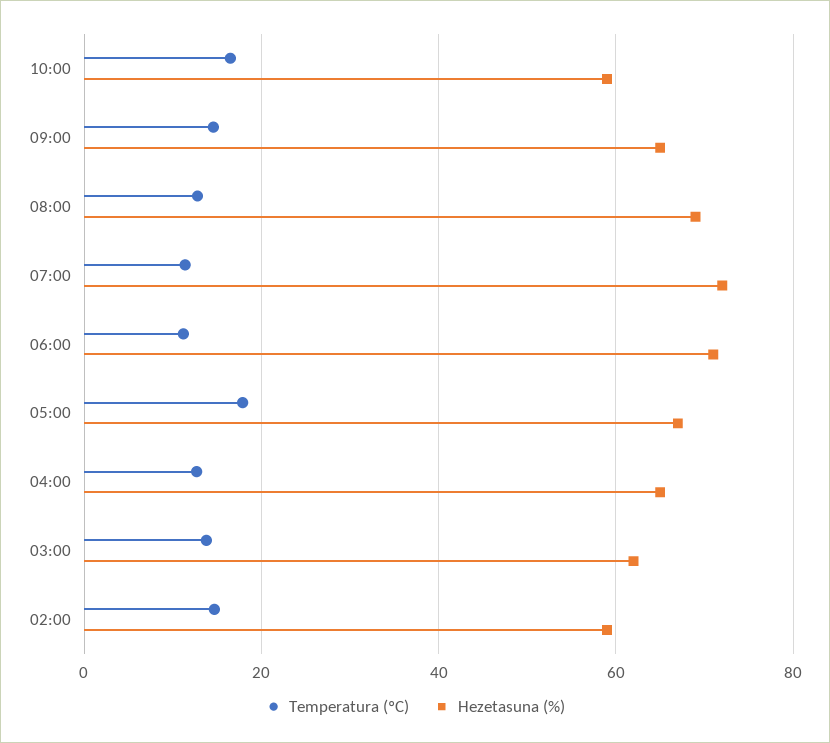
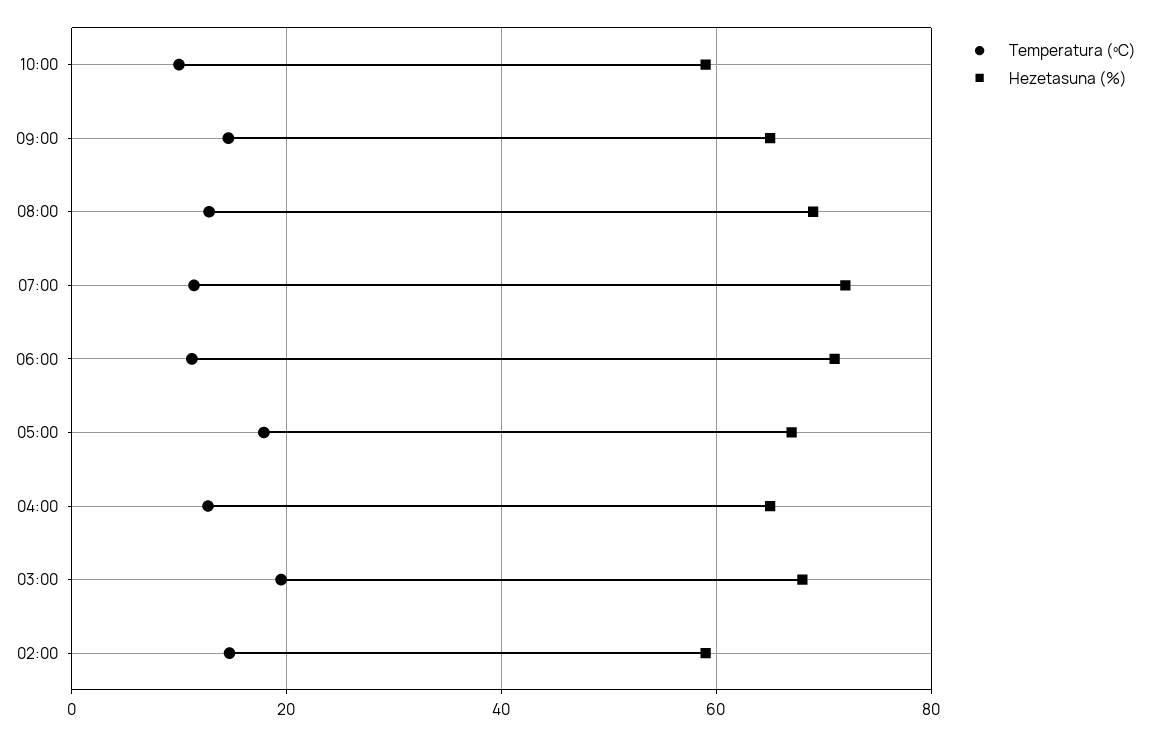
Temperatura (ºC), 10:00: 16 -> 10
Temperatura (ºC), 03:00: 14 -> 20
Hezetasuna (%), 03:00: 62 -> 68

